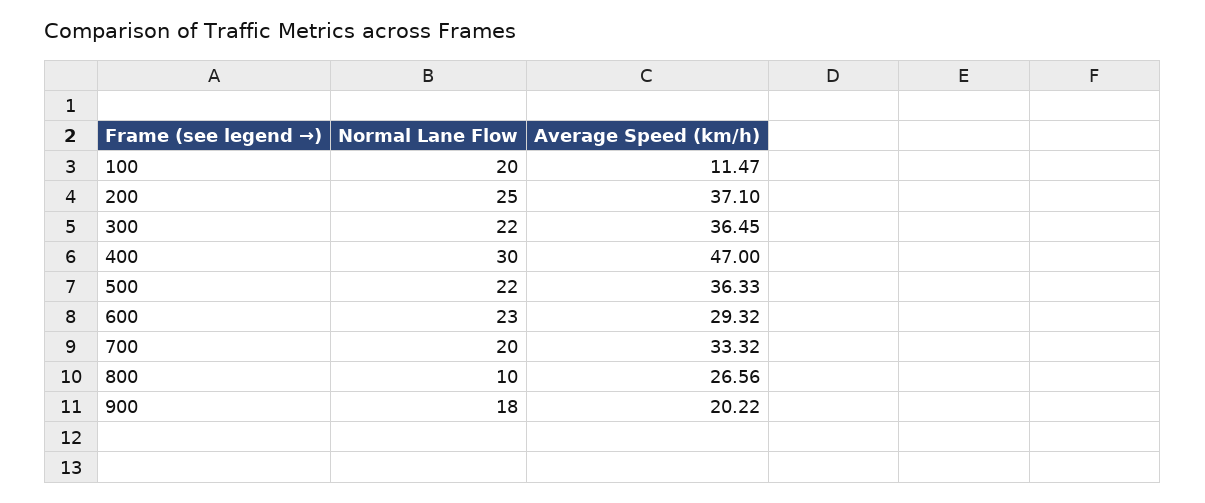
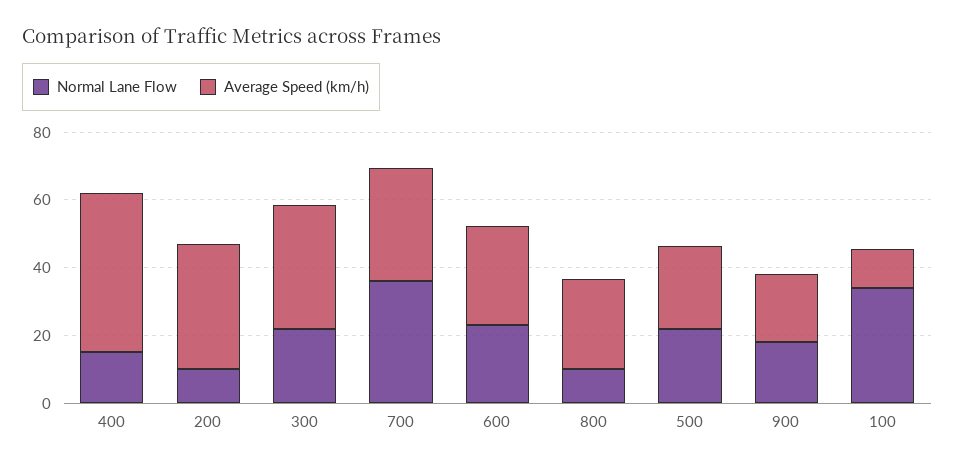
Normal Lane Flow, 100: 20 -> 35
Normal Lane Flow, 200: 25 -> 10
Normal Lane Flow, 400: 30 -> 15
Average Speed (km/h), 500: 36.33 -> 25
Normal Lane Flow, 700: 20 -> 35

